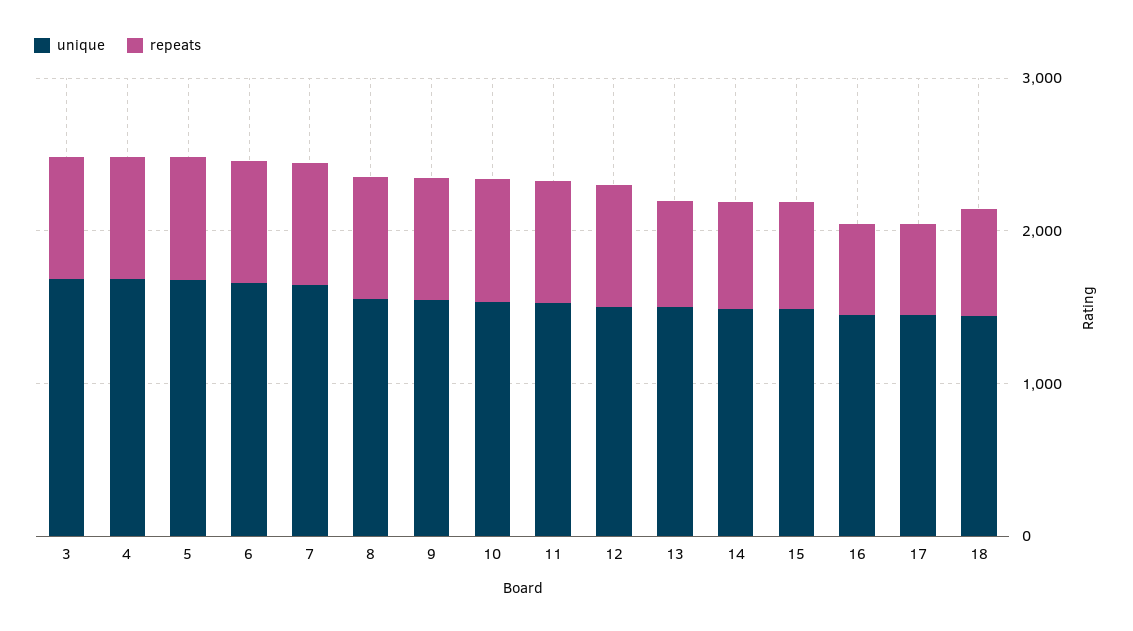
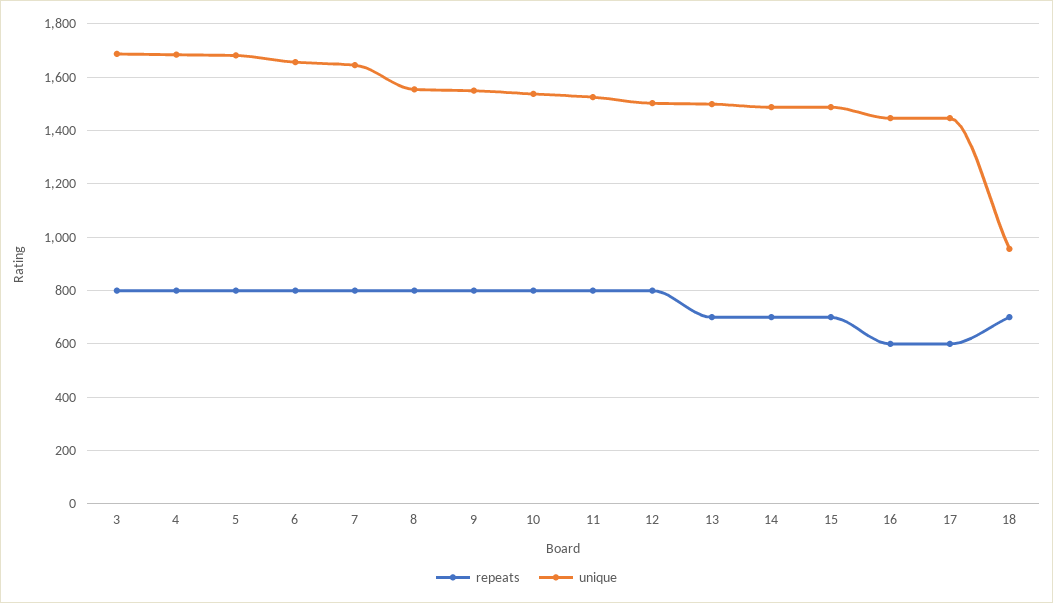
unique, 18: 1400 -> 950

